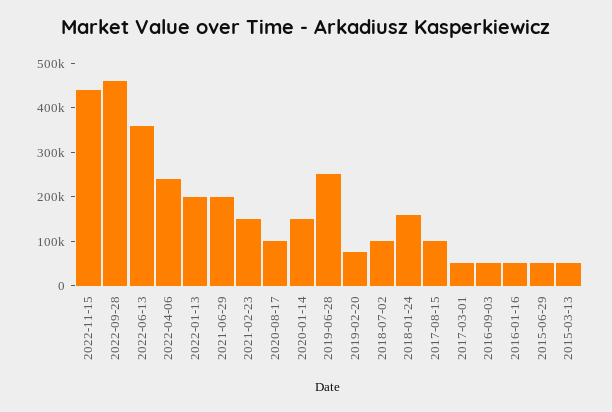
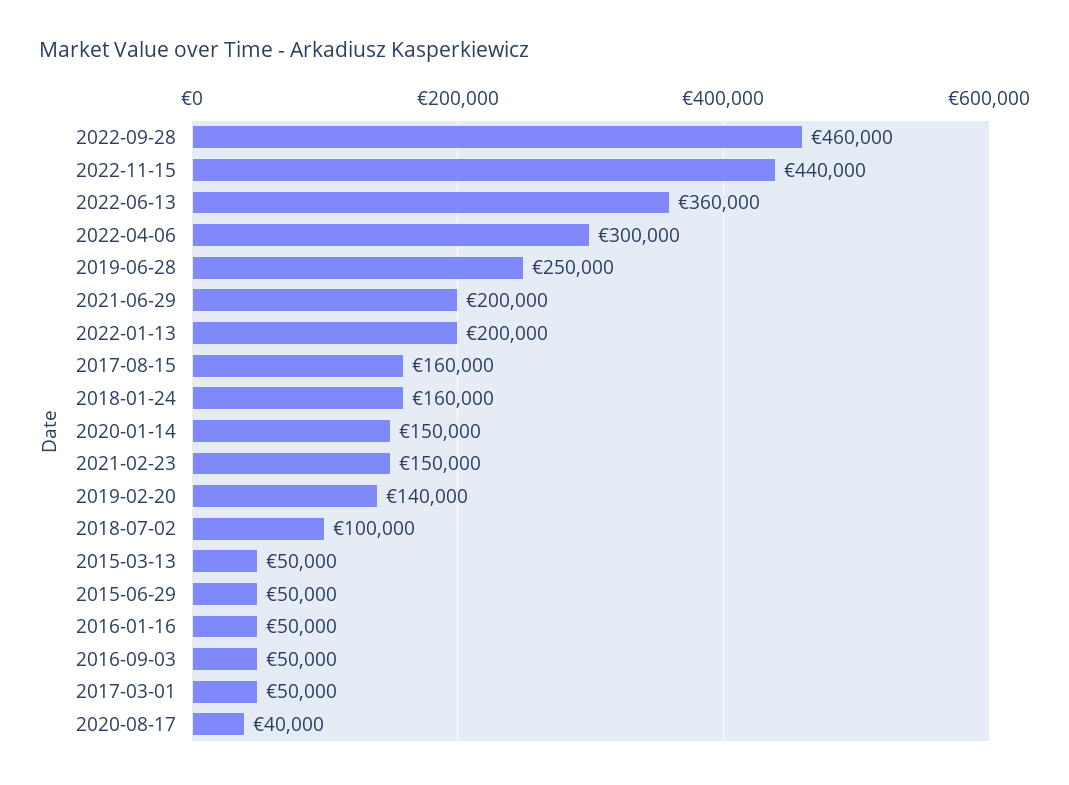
2022-04-06: 240000 -> 300000
2020-08-17: 100000 -> 40000
2019-02-20: 80000 -> 140000
2017-08-15: 100000 -> 160000

